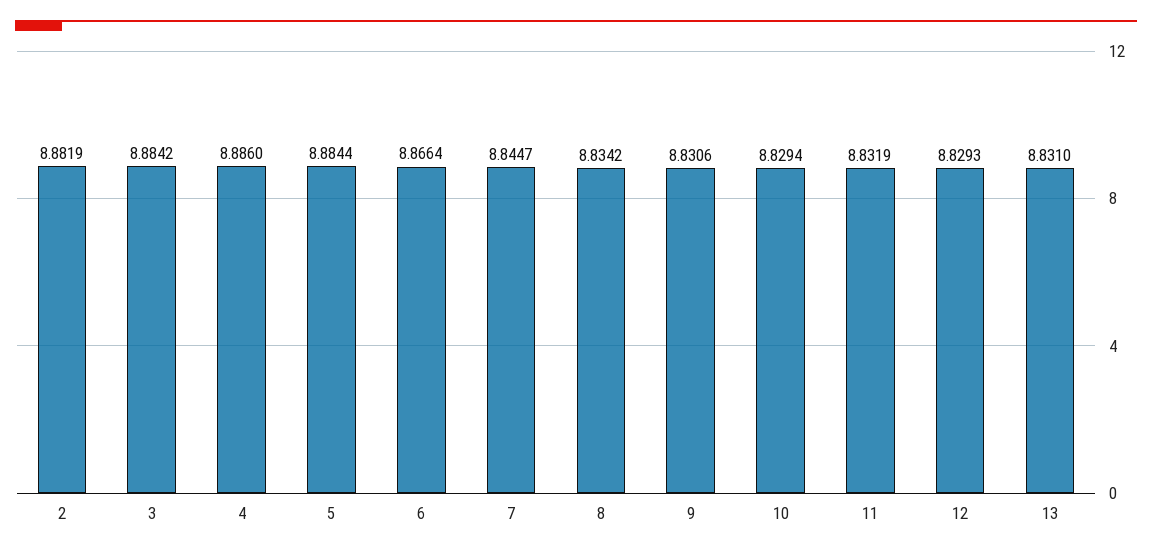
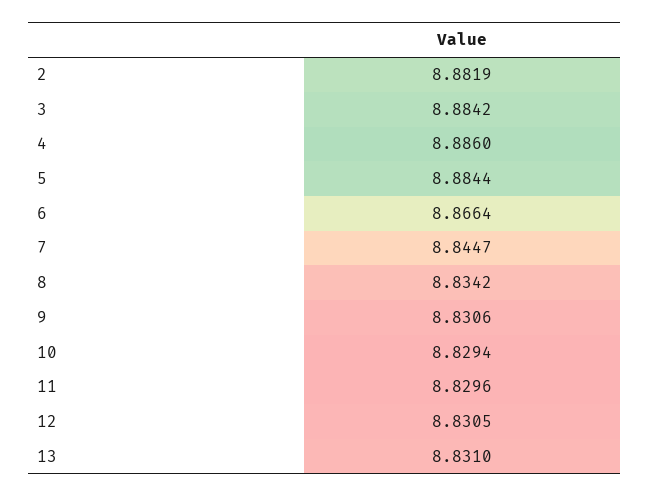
11: 8.8319 -> 8.8296
12: 8.8293 -> 8.8305

